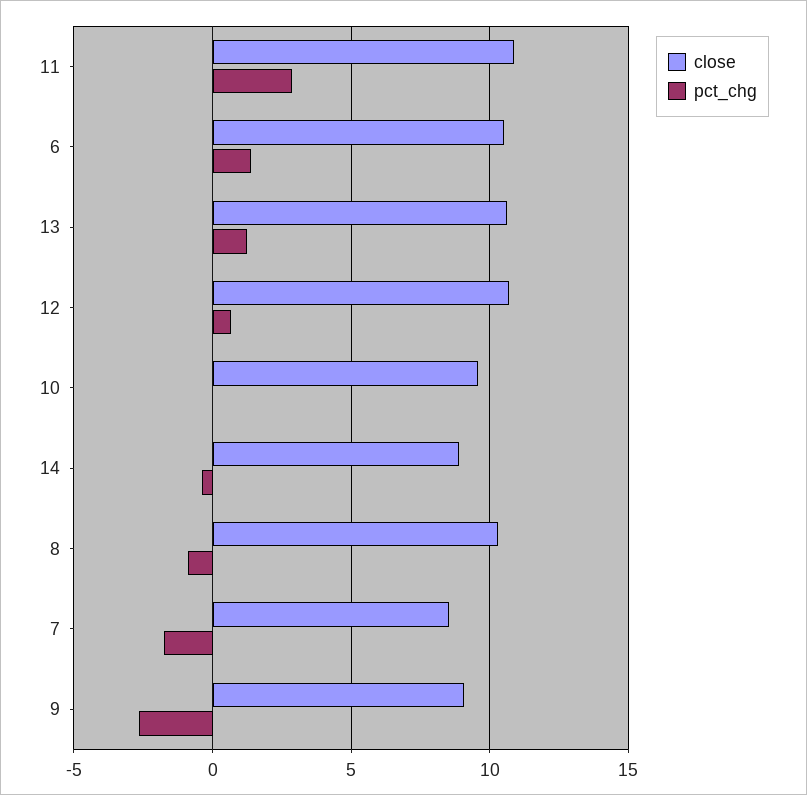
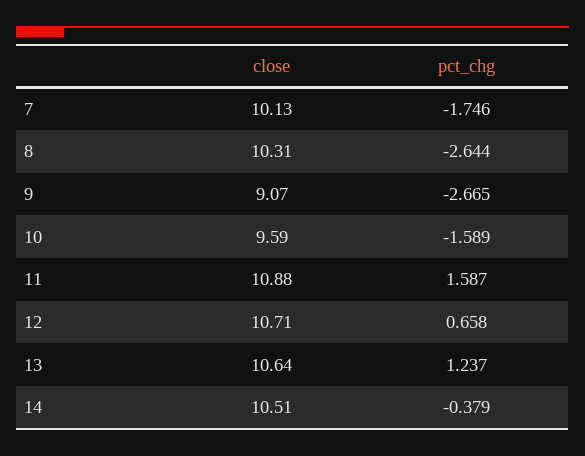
pct_chg, 11: 3 -> 1.587
close, 6: 10.5 -> none
pct_chg, 6: 1.5 -> none
pct_chg, 10: 0 -> -1.589
close, 14: 9 -> 10.51
pct_chg, 8: -1 -> -2.644
close, 7: 8.5 -> 10.13

